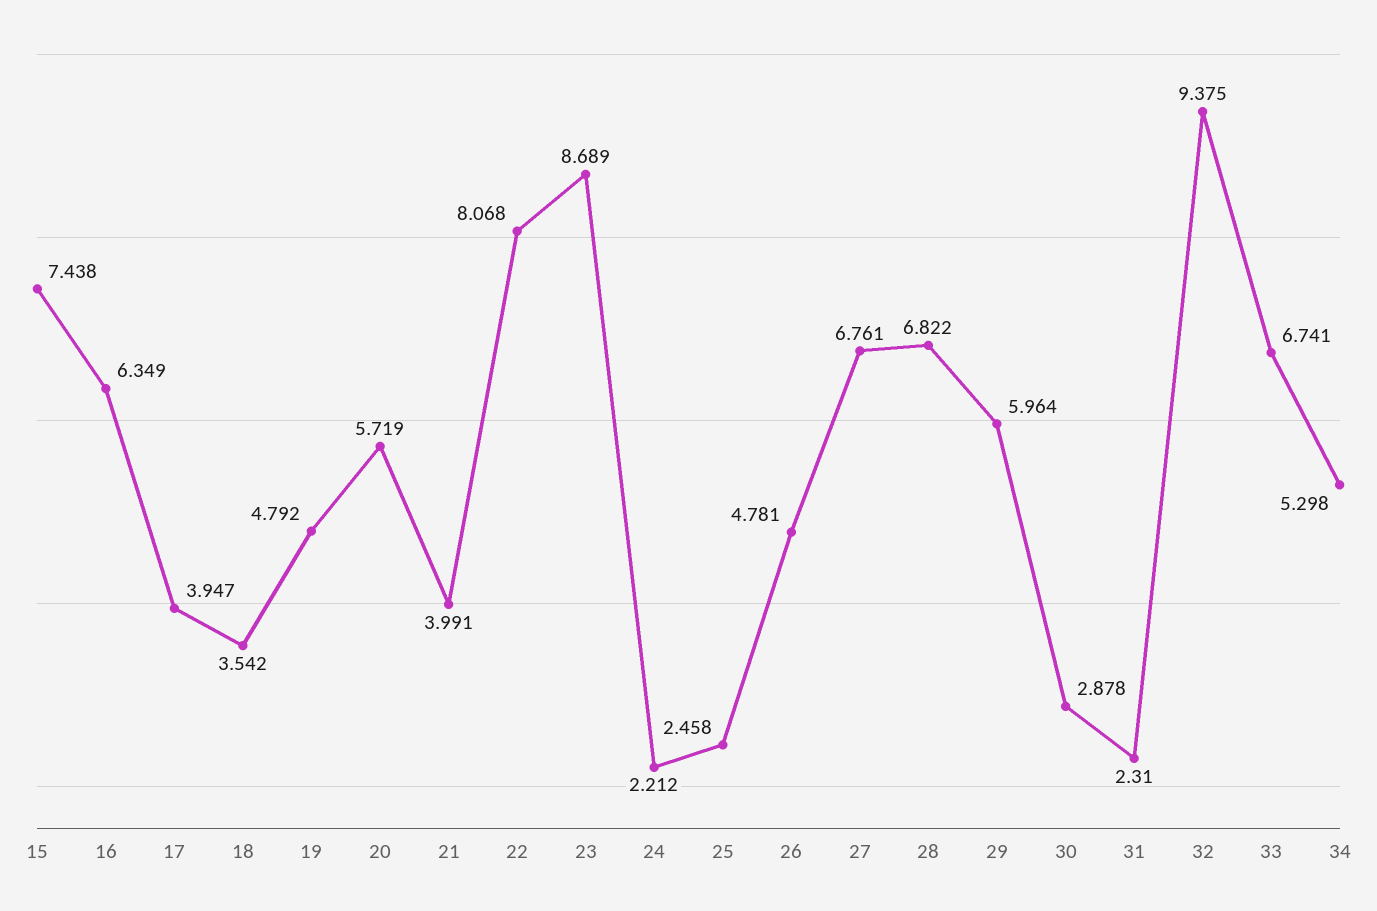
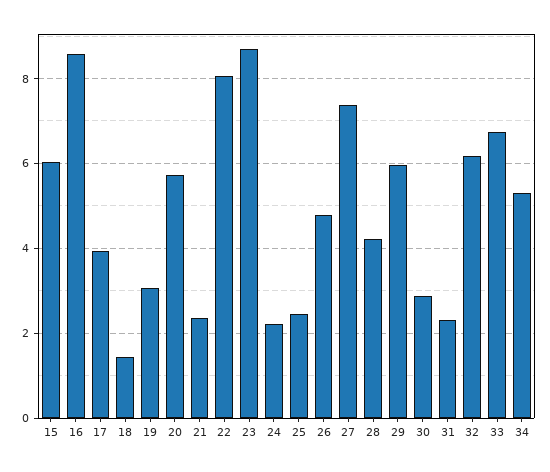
15: 7.438 -> 6
16: 6.349 -> 8.6
18: 3.542 -> 1.4
19: 4.792 -> 3
21: 3.991 -> 2.4
27: 6.761 -> 7.4
28: 6.822 -> 4.2
32: 9.375 -> 6.2

